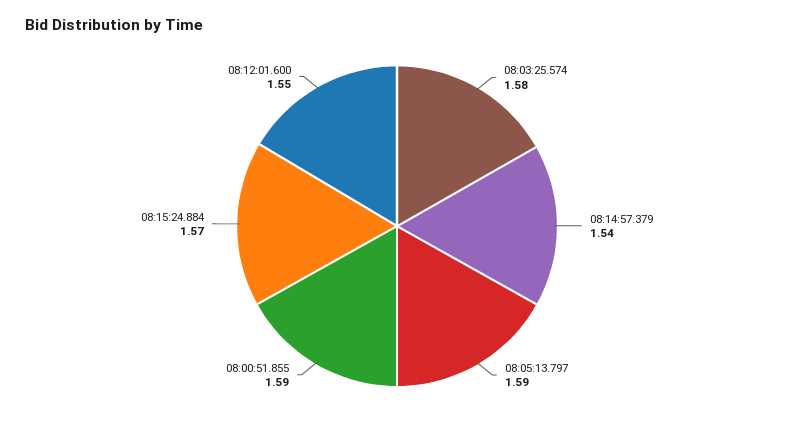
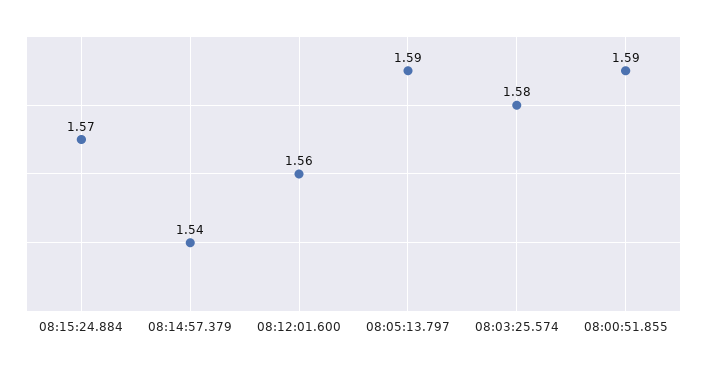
08:12:01.600: 1.55 -> 1.56

